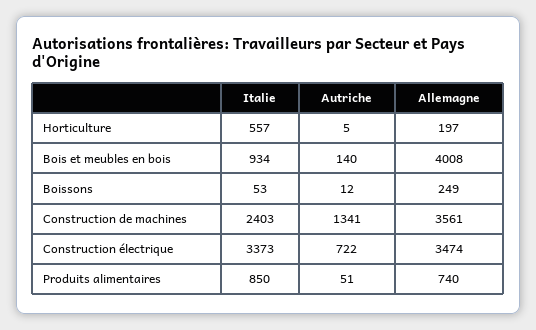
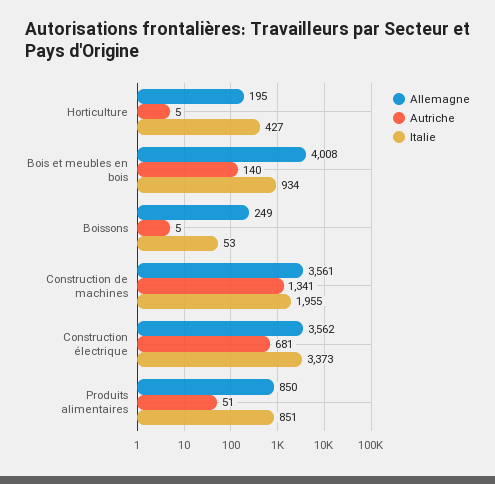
Italie, Horticulture: 557 -> 427
Allemagne, Horticulture: 197 -> 195
Autriche, Boissons: 12 -> 5
Italie, Construction de machines: 2403 -> 1955
Autriche, Construction électrique: 722 -> 681
Allemagne, Construction électrique: 3474 -> 3562
Italie, Produits alimentaires: 850 -> 851
Allemagne, Produits alimentaires: 740 -> 850

